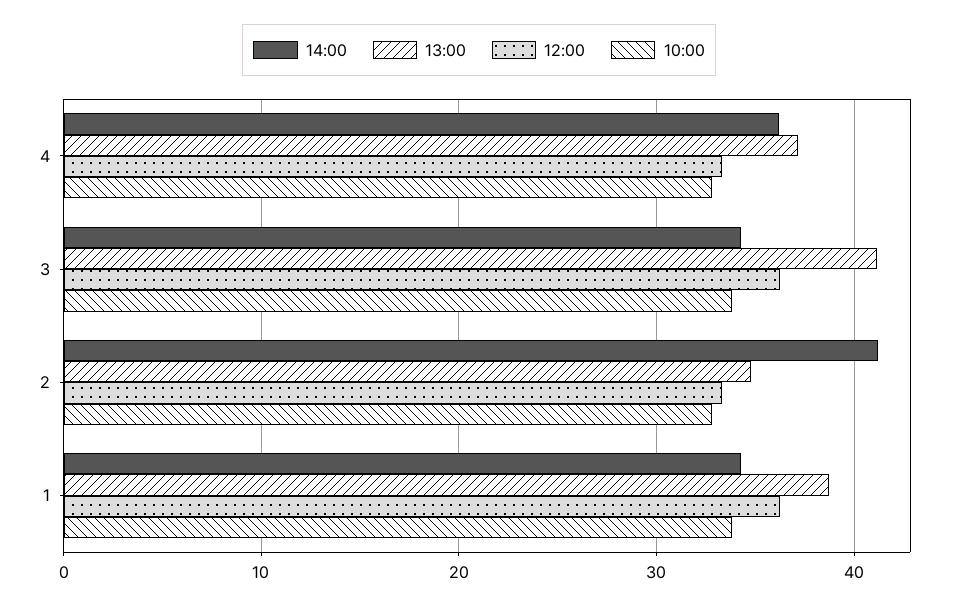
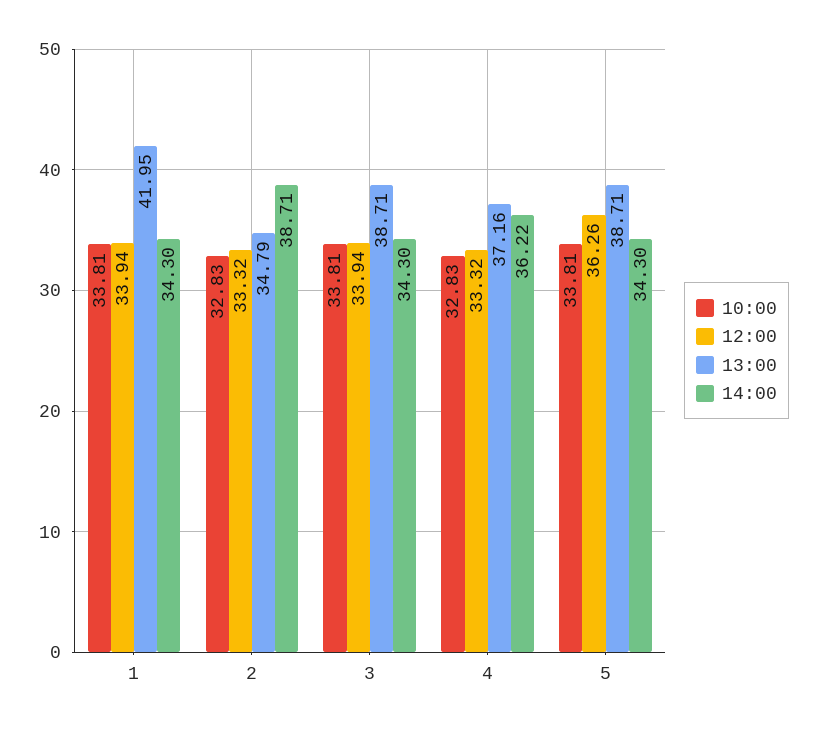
13:00, 3: 41 -> 38.71
12:00, 3: 36 -> 33.94
14:00, 2: 41 -> 38.71
13:00, 1: 39 -> 41.95
12:00, 1: 36 -> 33.94
10:00, 5: none -> 33.81
12:00, 5: none -> 36.26
13:00, 5: none -> 38.71
14:00, 5: none -> 34.3

